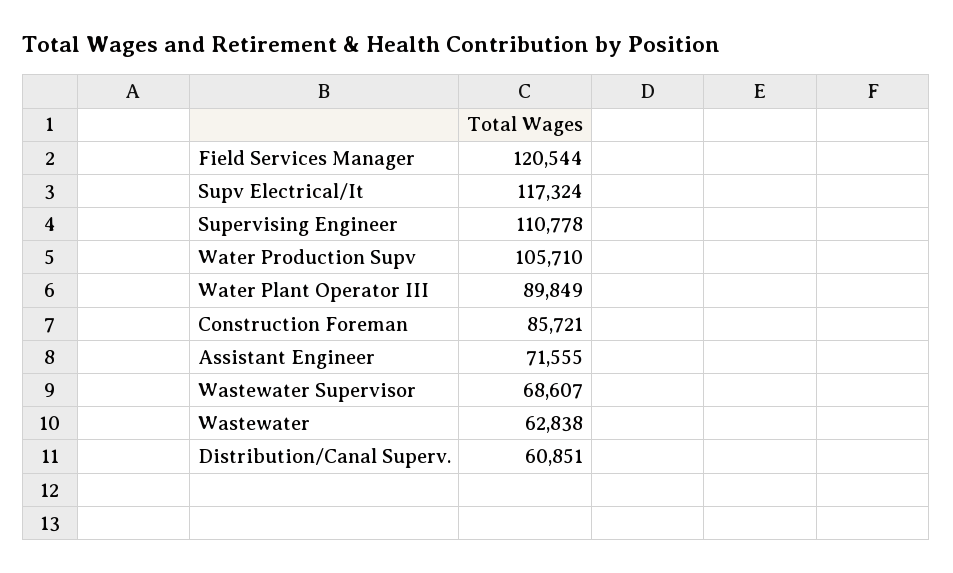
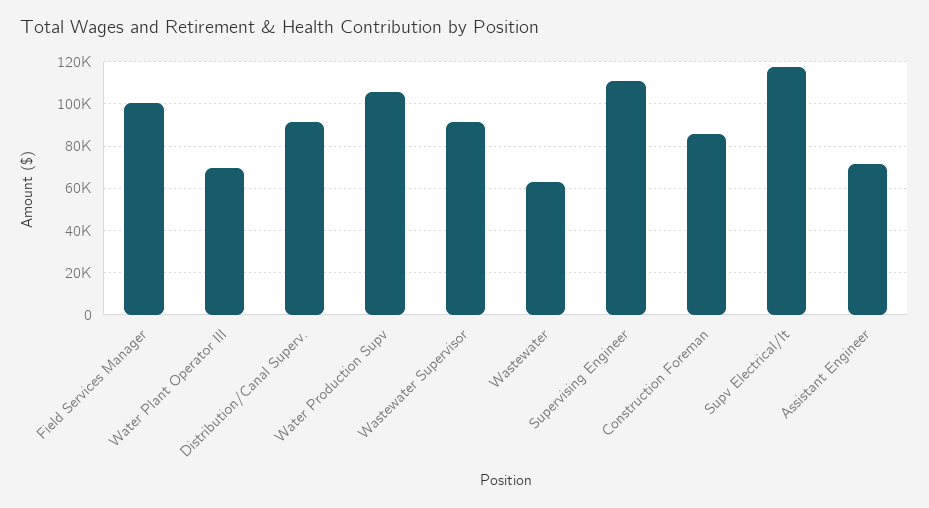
Field Services Manager: 120544 -> 100000
Water Plant Operator III: 89849 -> 70000
Wastewater Supervisor: 68607 -> 90000
Distribution/Canal Superv.: 60851 -> 90000

